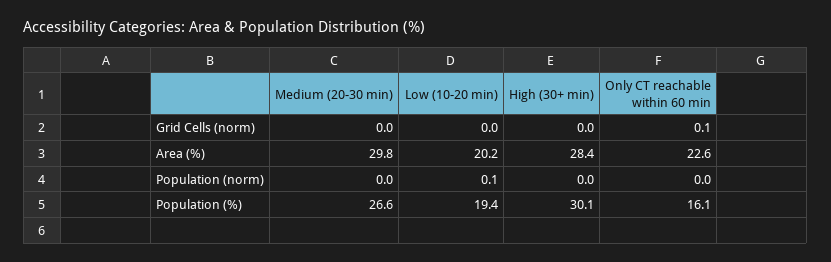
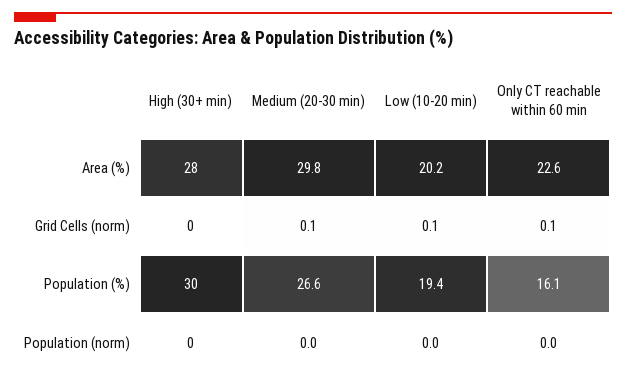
Medium (20-30 min), Grid Cells (norm): 0 -> 0.1
Low (10-20 min), Grid Cells (norm): 0 -> 0.1
Low (10-20 min), Population (norm): 0.1 -> 0

